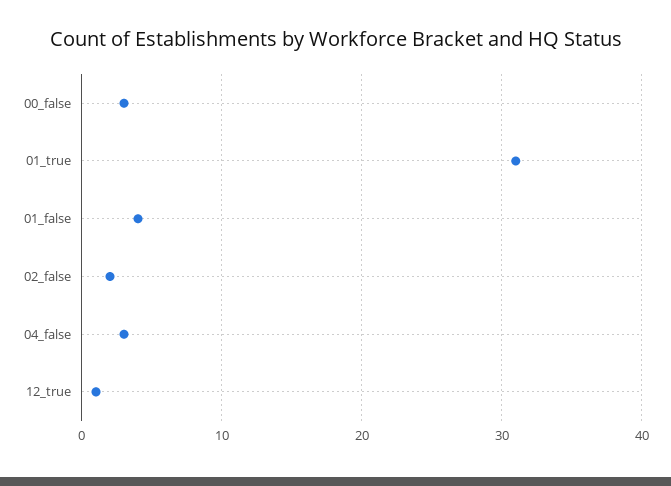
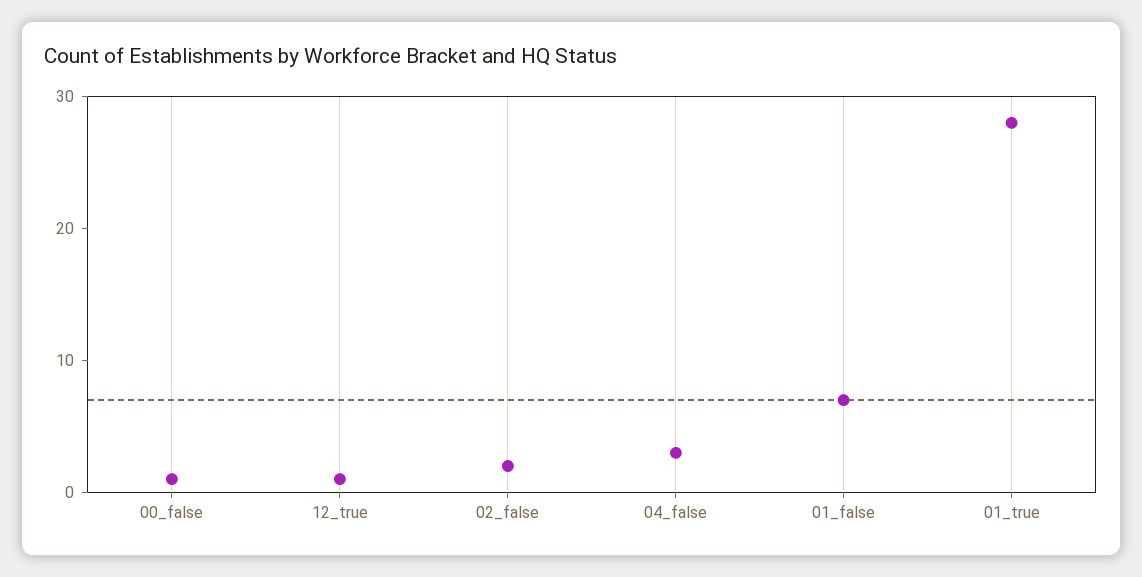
00_false: 3 -> 1
01_true: 31 -> 28
01_false: 4 -> 7

